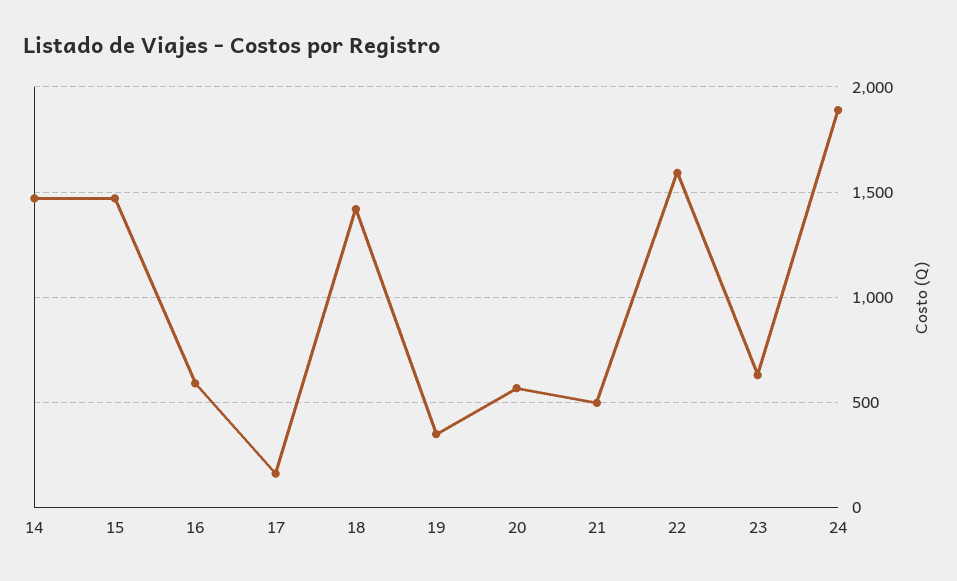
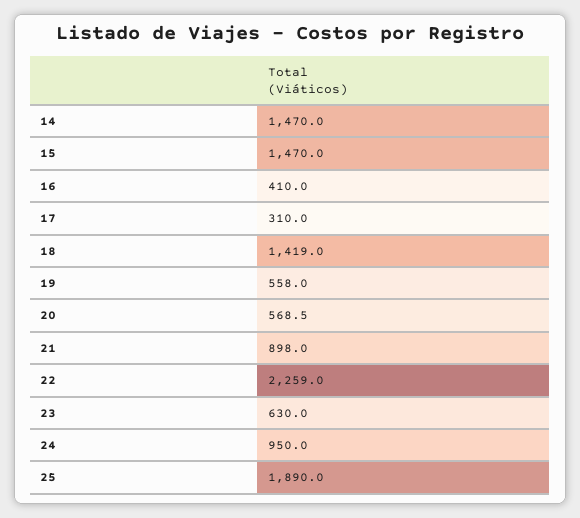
16: 600 -> 410
17: 150 -> 310
19: 350 -> 558
21: 500 -> 898
22: 1600 -> 2259
24: 1900 -> 950
25: none -> 1890

